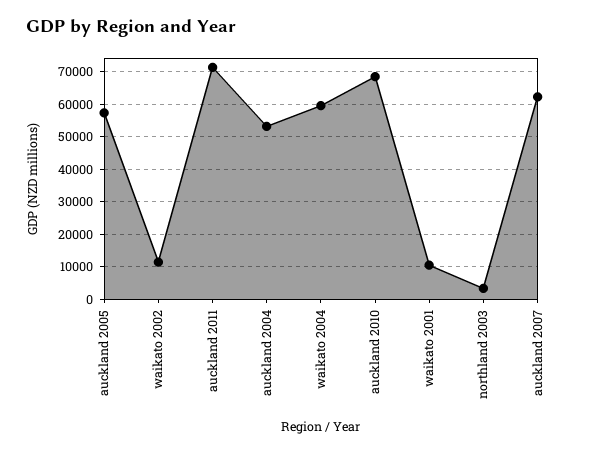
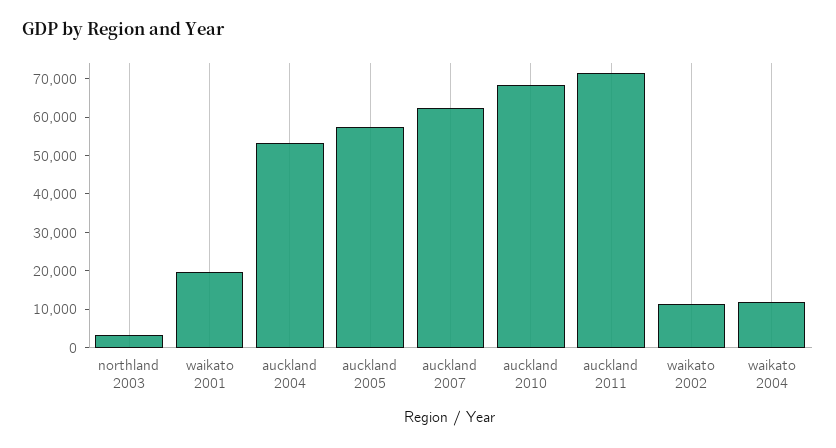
waikato 2004: 60000 -> 12500
waikato 2001: 10000 -> 20000

